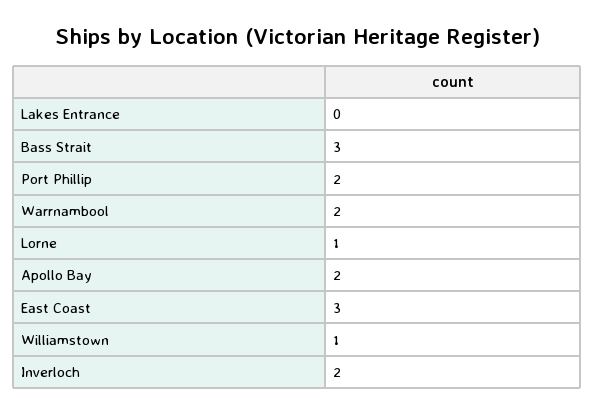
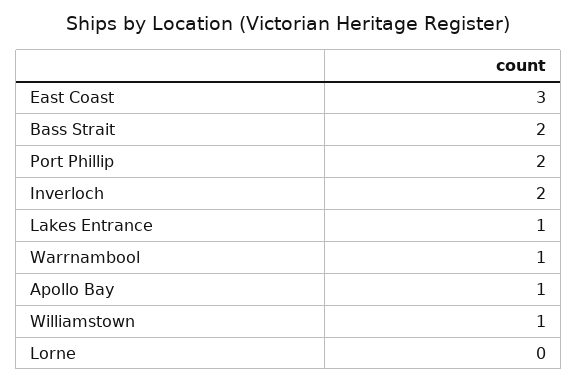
Lakes Entrance: 0 -> 1
Bass Strait: 3 -> 2
Warrnambool: 2 -> 1
Lorne: 1 -> 0
Apollo Bay: 2 -> 1

